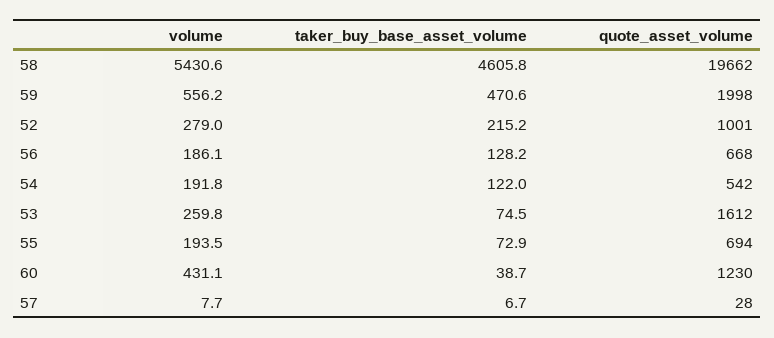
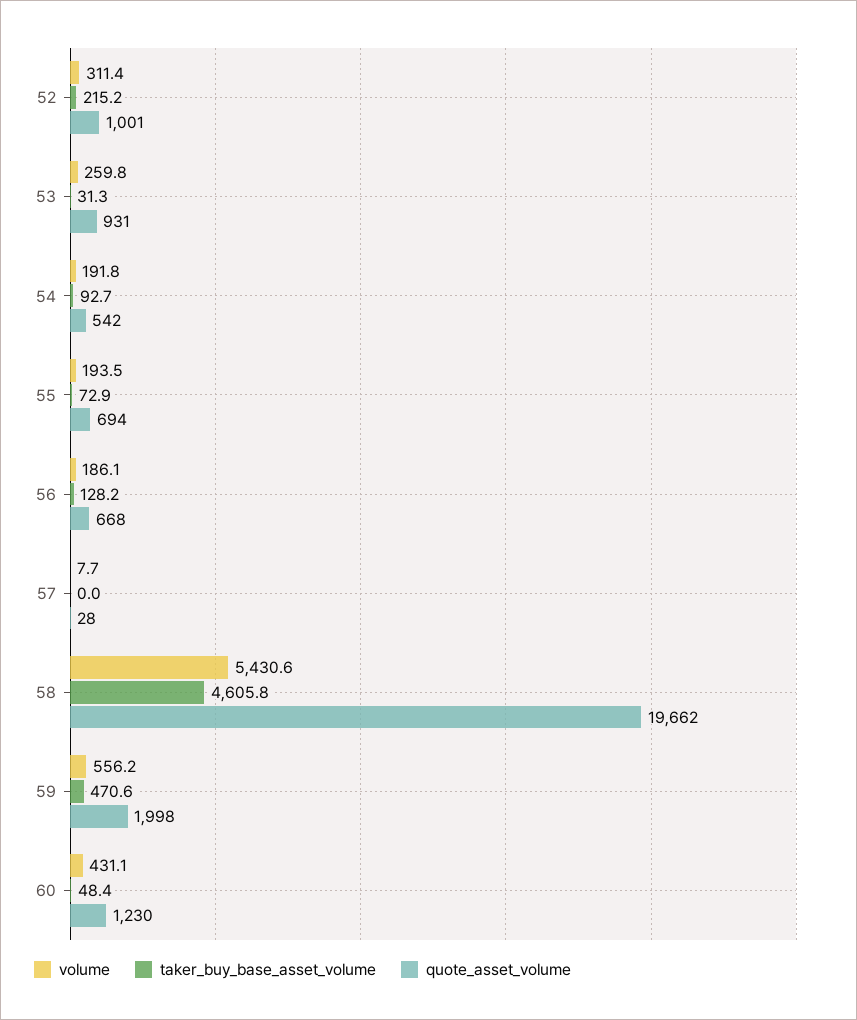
volume, 52: 279 -> 311.4
taker_buy_base_asset_volume, 54: 122 -> 92.7
taker_buy_base_asset_volume, 53: 74.5 -> 31.3
quote_asset_volume, 53: 1612 -> 931
taker_buy_base_asset_volume, 60: 38.7 -> 48.4
taker_buy_base_asset_volume, 57: 6.7 -> 0

